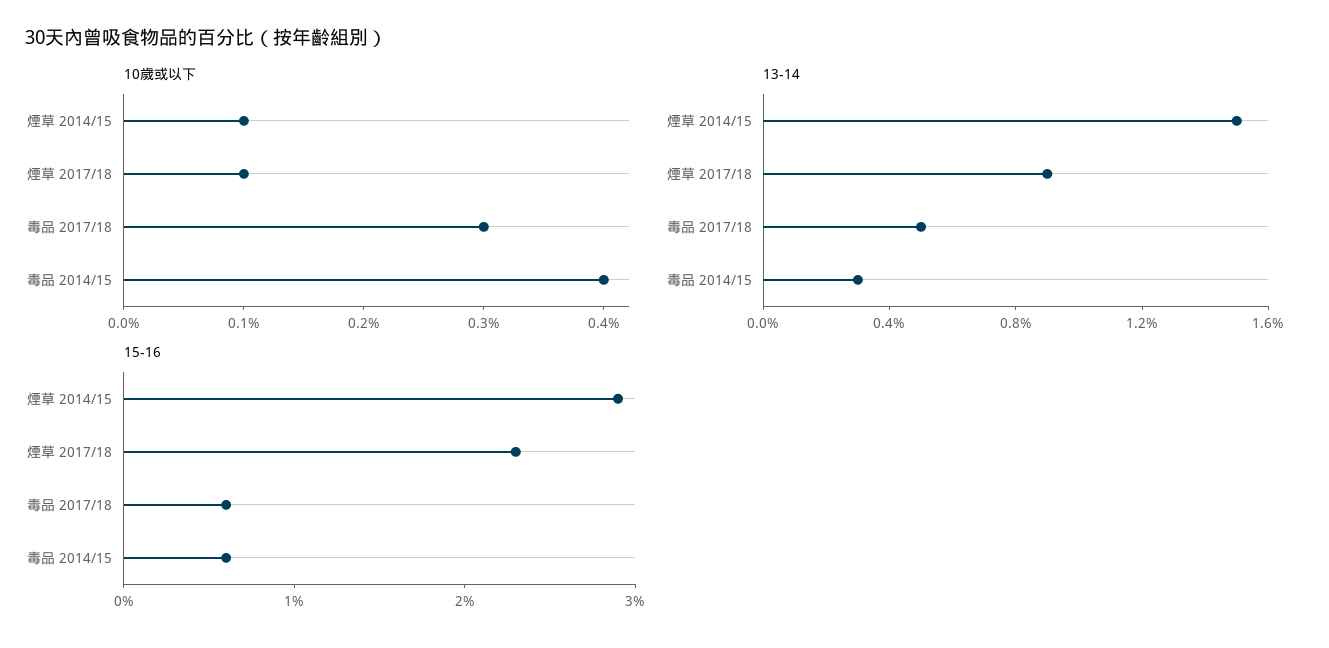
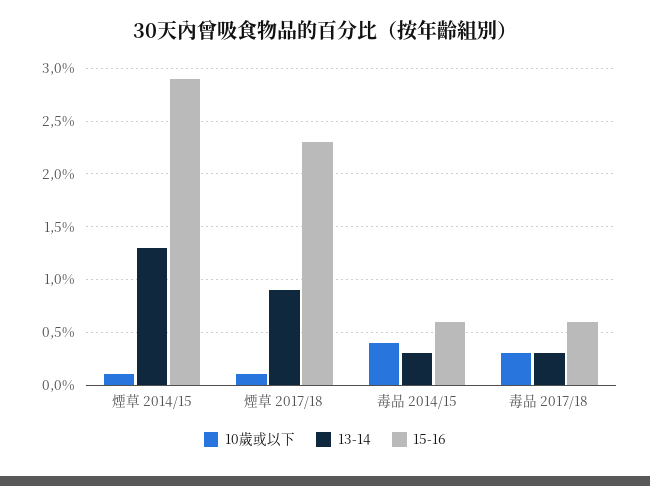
13-14, 煙草 2014/15: 1.5 -> 1.3
13-14, 毒品 2017/18: 0.5 -> 0.3

